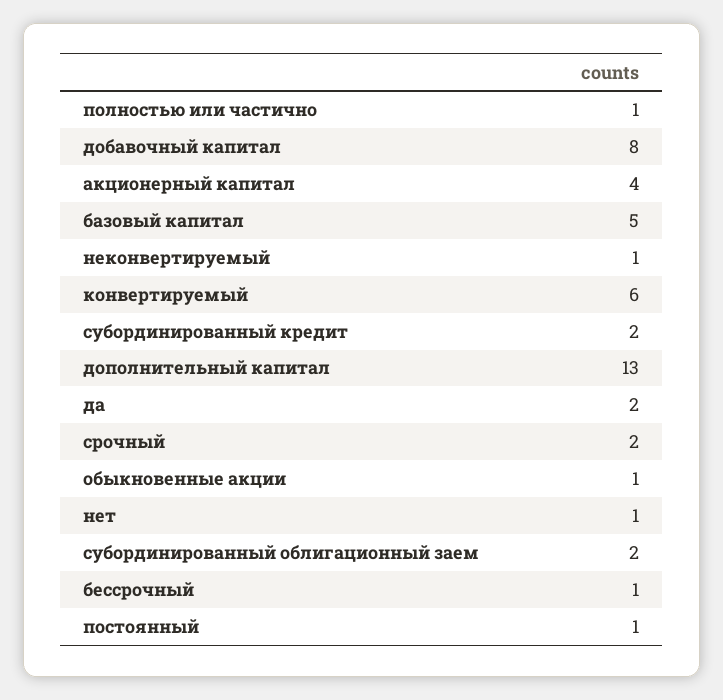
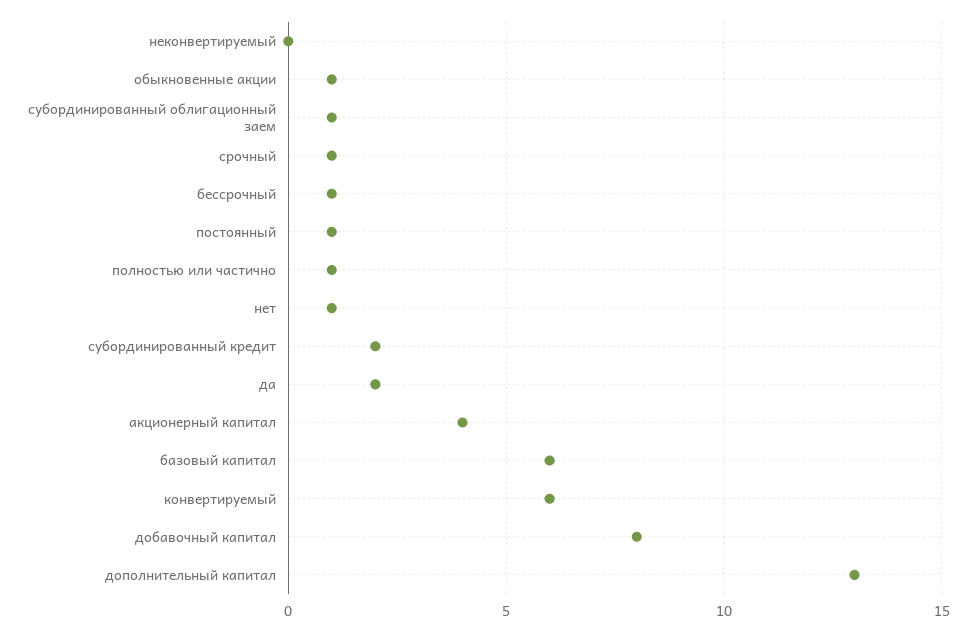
базовый капитал: 5 -> 6
неконвертируемый: 1 -> 0
срочный: 2 -> 1
субординированный облигационный заем: 2 -> 1

